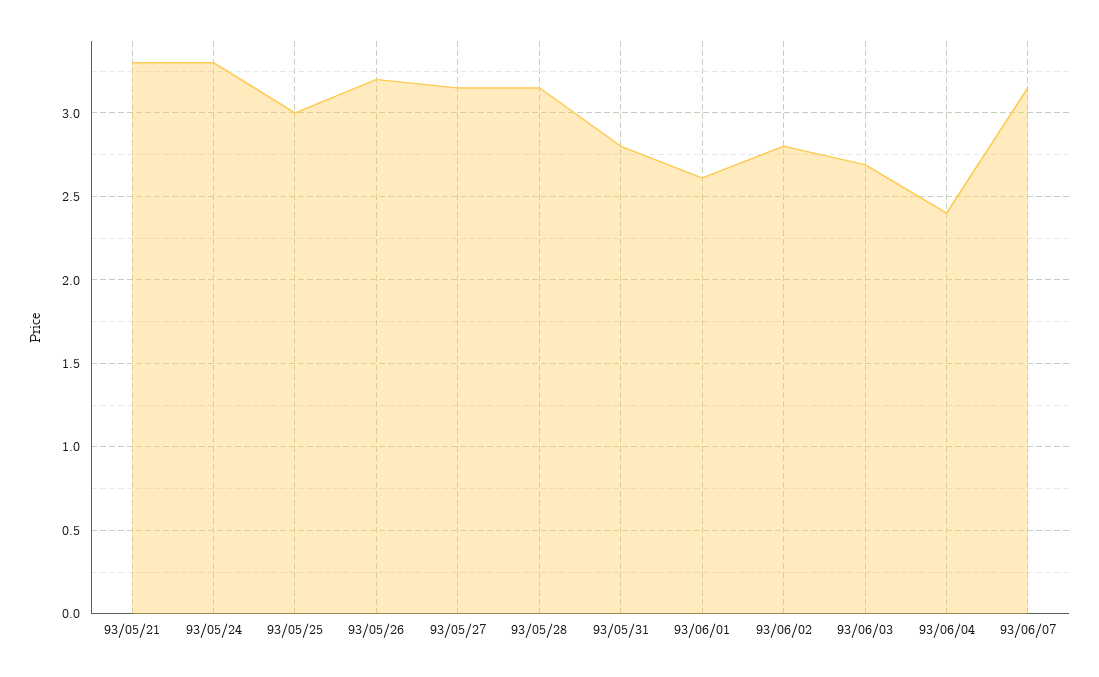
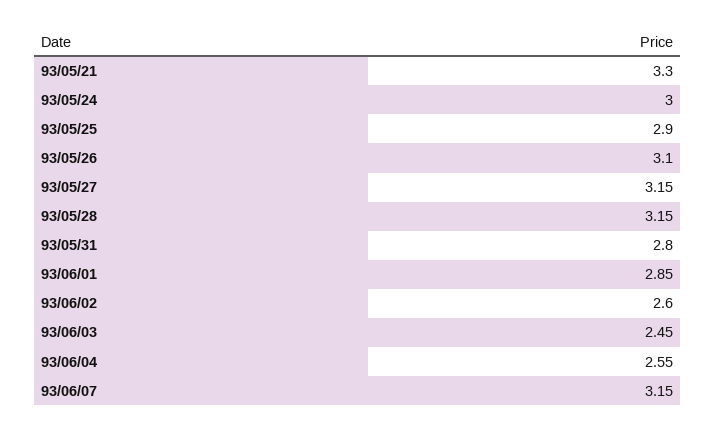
93/05/24: 3.3 -> 3
93/05/25: 3 -> 2.9
93/05/26: 3.2 -> 3.1
93/06/01: 2.6 -> 2.85
93/06/02: 2.8 -> 2.6
93/06/03: 2.7 -> 2.45
93/06/04: 2.4 -> 2.55

